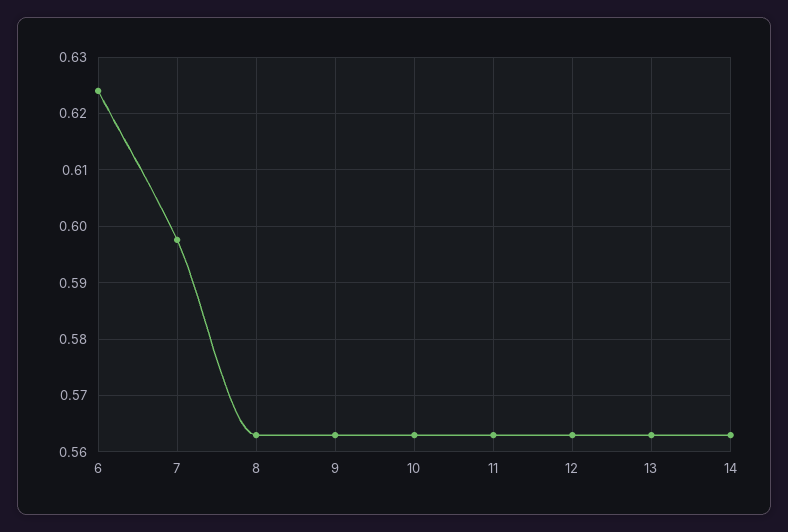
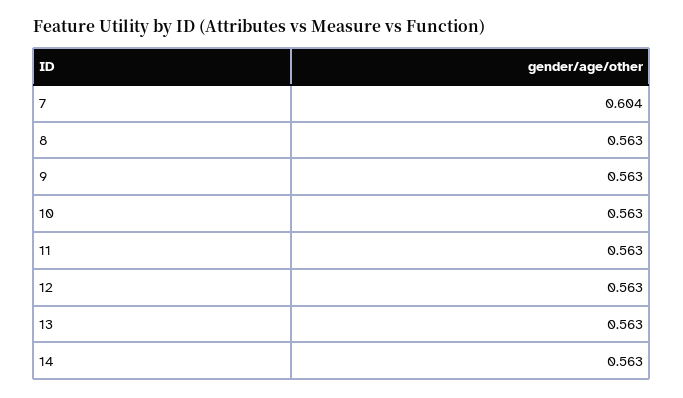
6: 0.624 -> none
7: 0.598 -> 0.604

